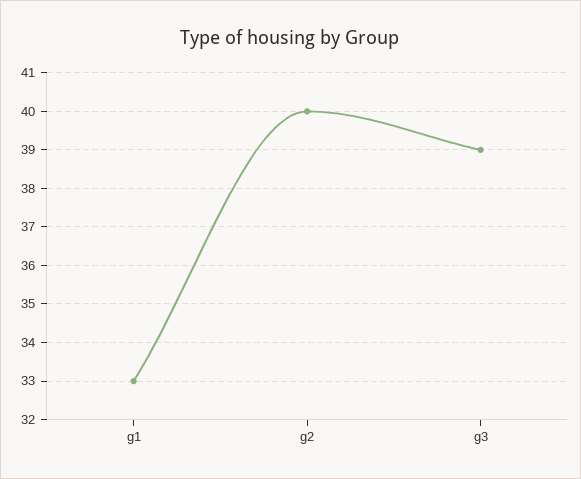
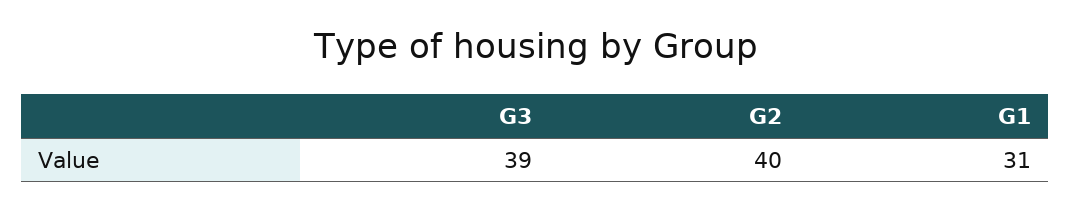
g1: 33 -> 31

